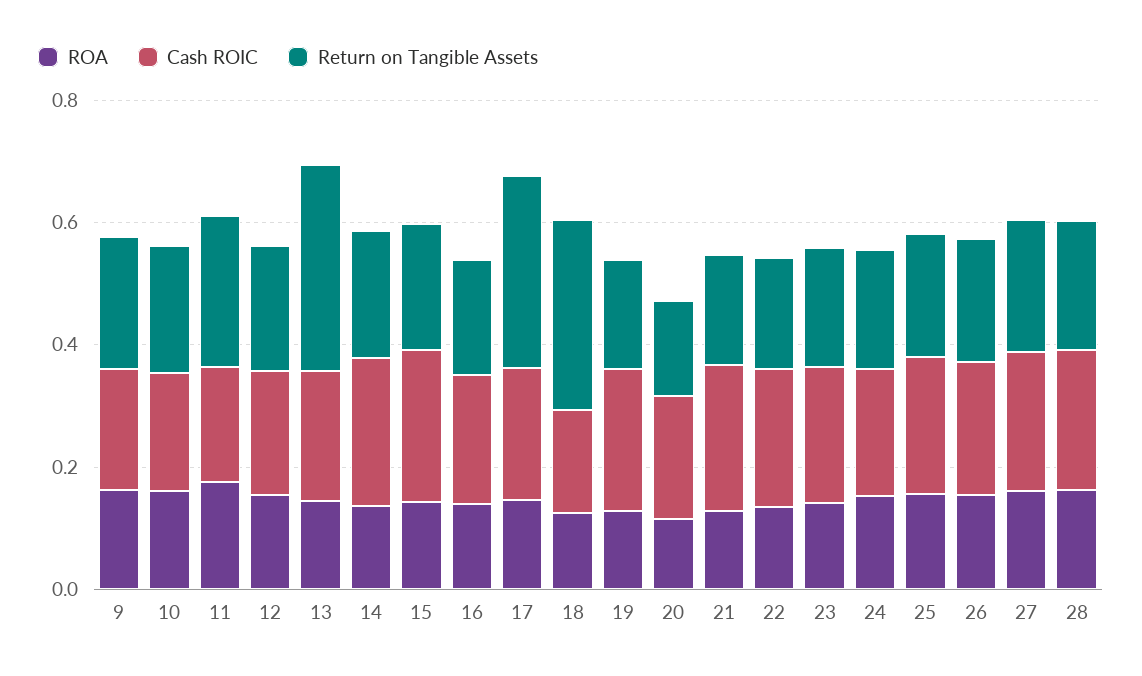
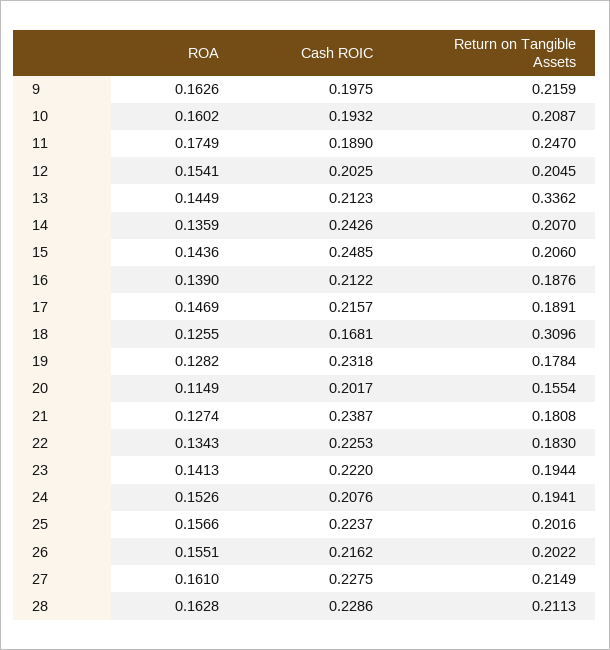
Return on Tangible Assets, 17: 0.3 -> 0.1891

